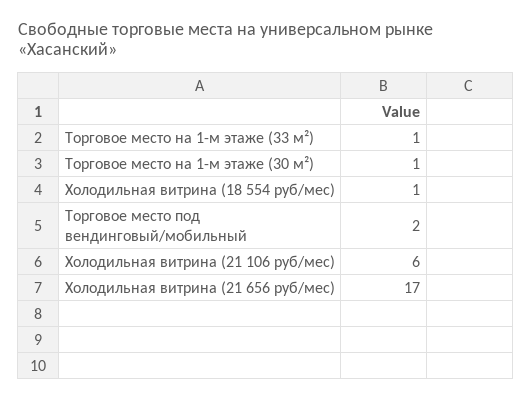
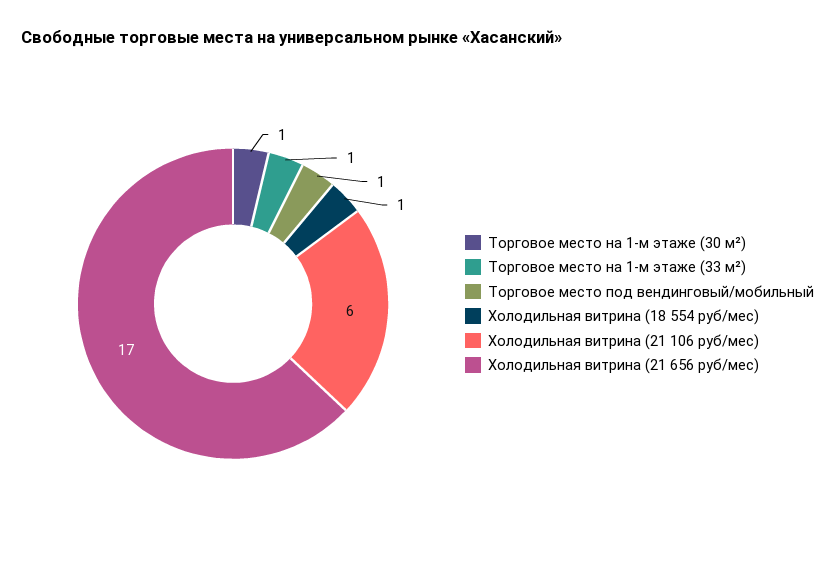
Торговое место под вендинговый/мобильный: 2 -> 1

